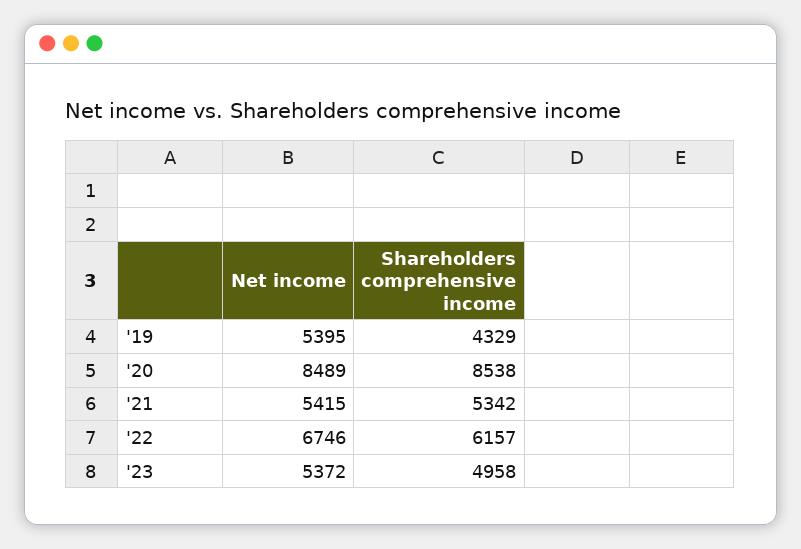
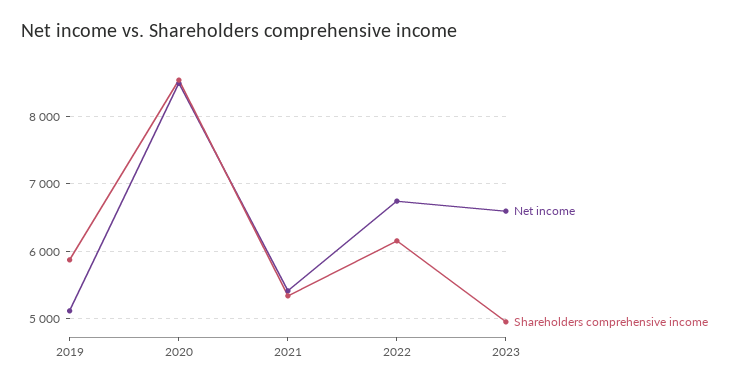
Net income, '19: 5395 -> 5100
Shareholders comprehensive income, '19: 4329 -> 5900
Net income, '23: 5372 -> 6600

